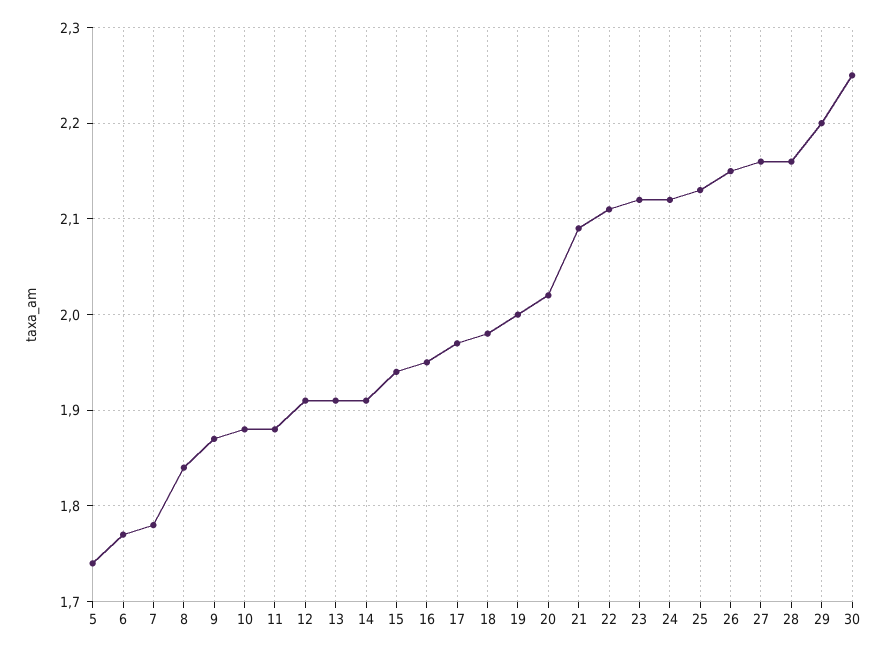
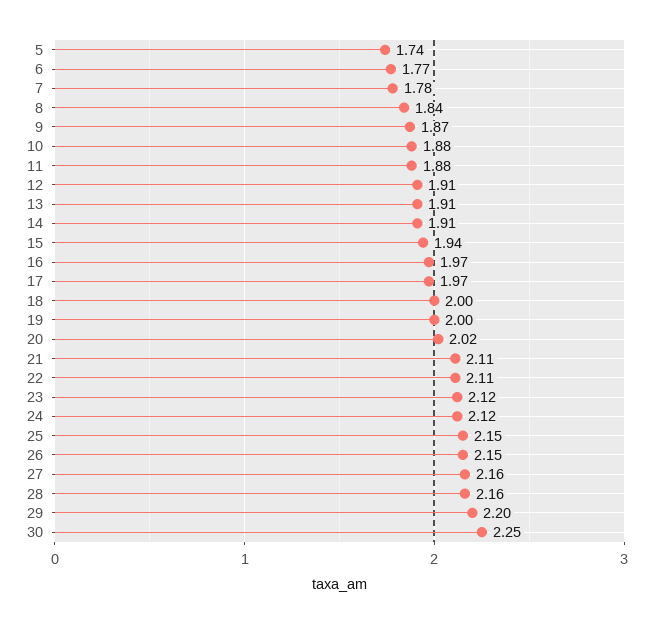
16: 1.95 -> 1.97
18: 1.98 -> 2
21: 2.09 -> 2.11
25: 2.13 -> 2.15

